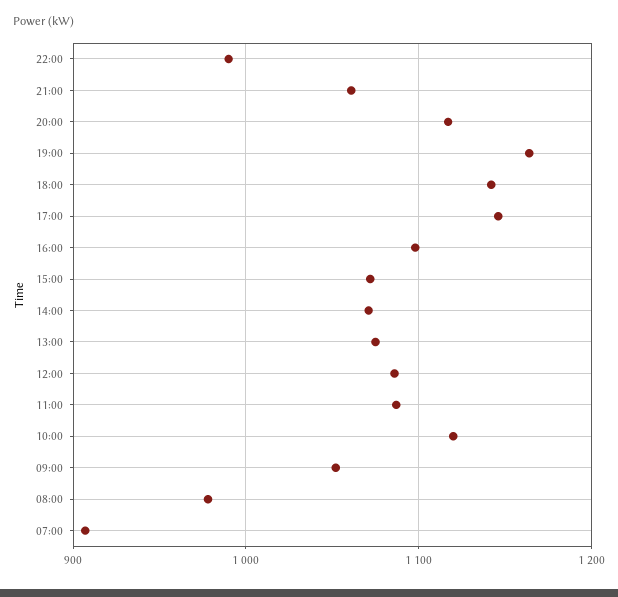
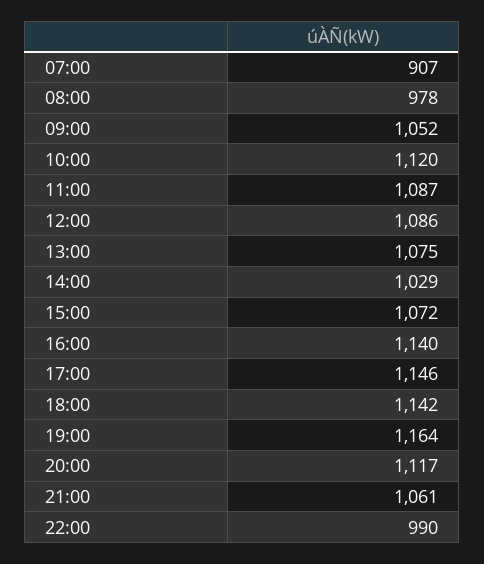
16:00: 1100 -> 1140
14:00: 1070 -> 1029

